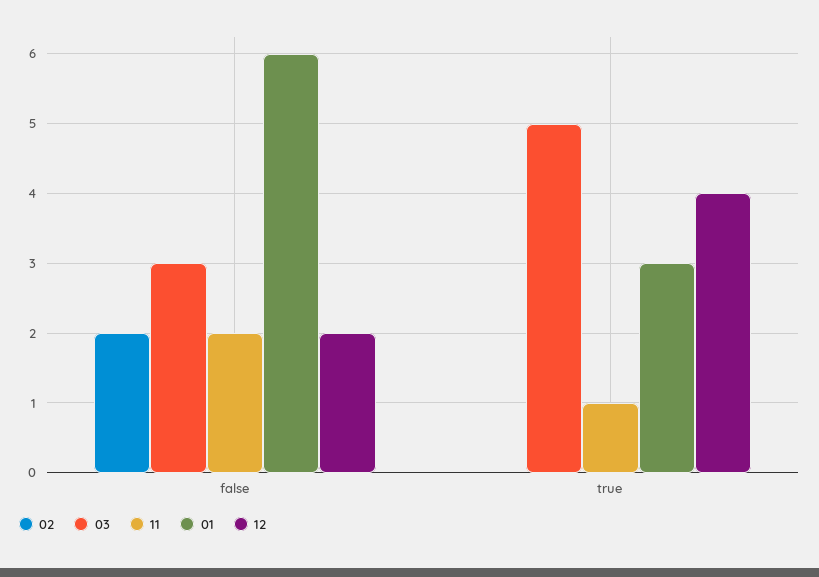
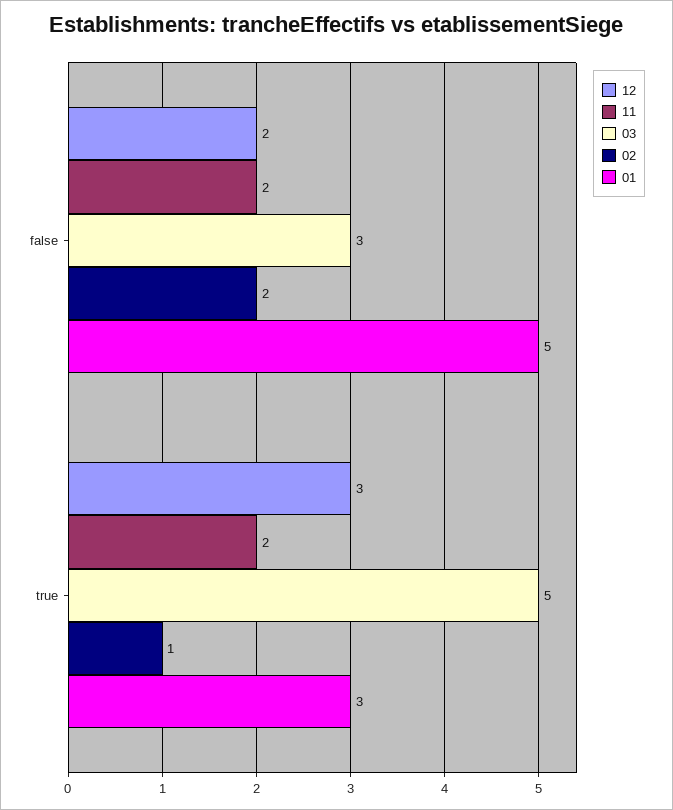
01, false: 6 -> 5
02, true: 0 -> 1
11, true: 1 -> 2
12, true: 4 -> 3

